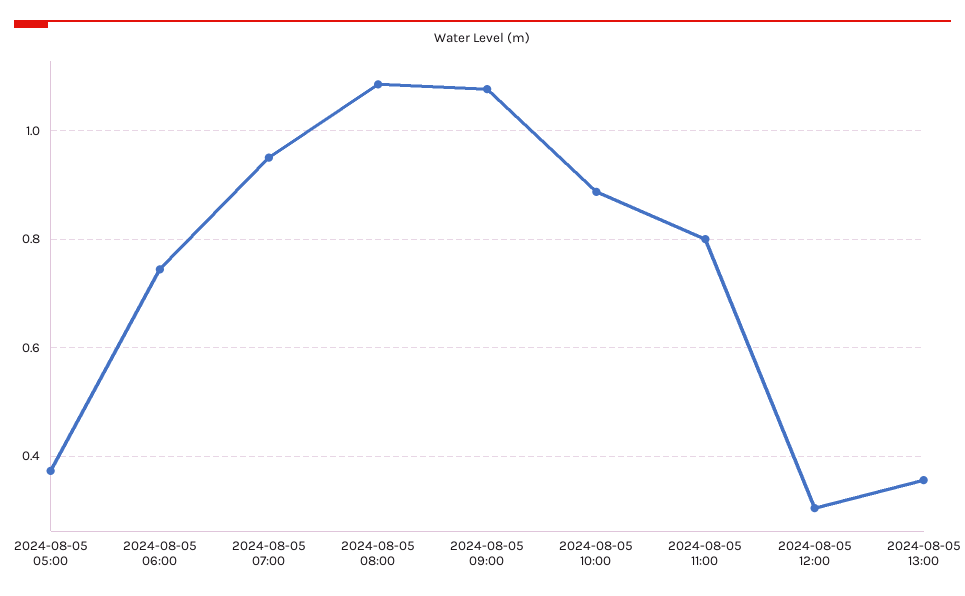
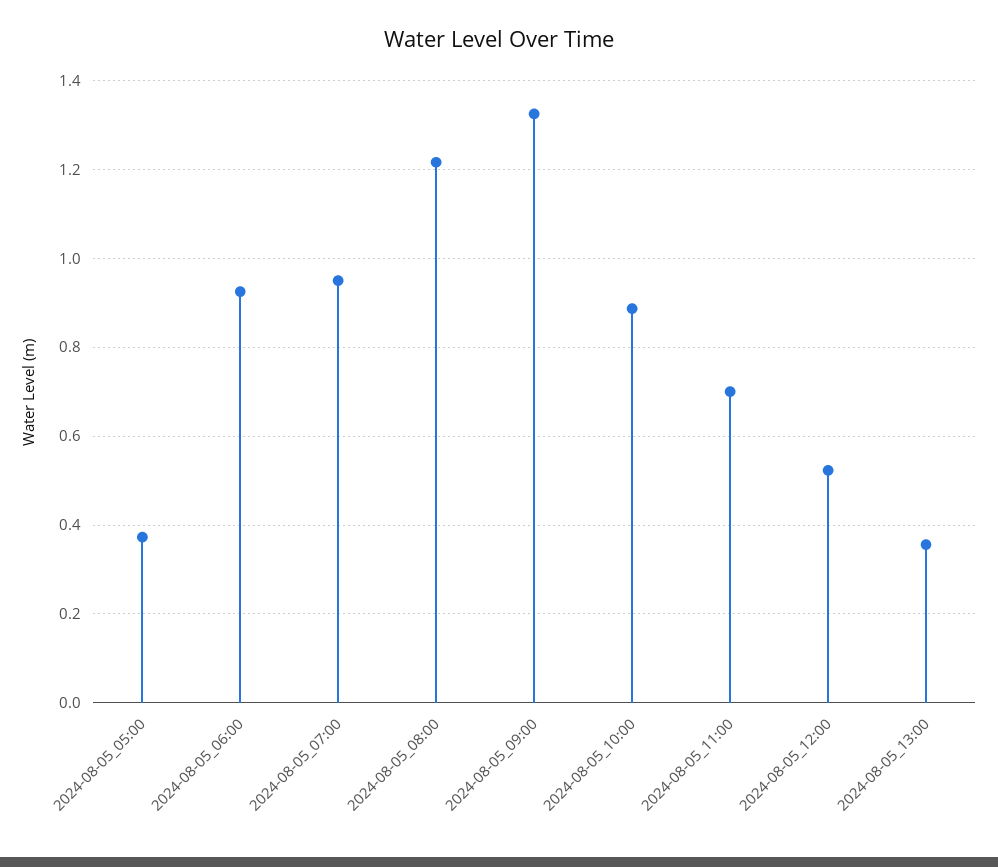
2024-08-05 06:00: 0.74 -> 0.92
2024-08-05 08:00: 1.08 -> 1.22
2024-08-05 09:00: 1.08 -> 1.32
2024-08-05 11:00: 0.8 -> 0.7
2024-08-05 12:00: 0.3 -> 0.52

